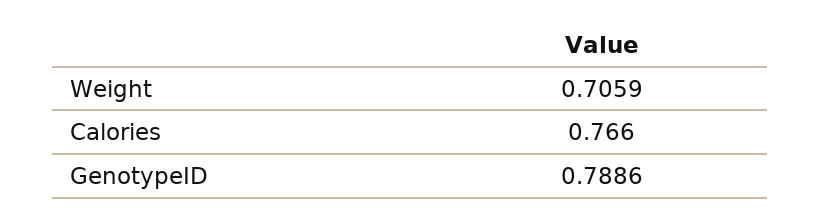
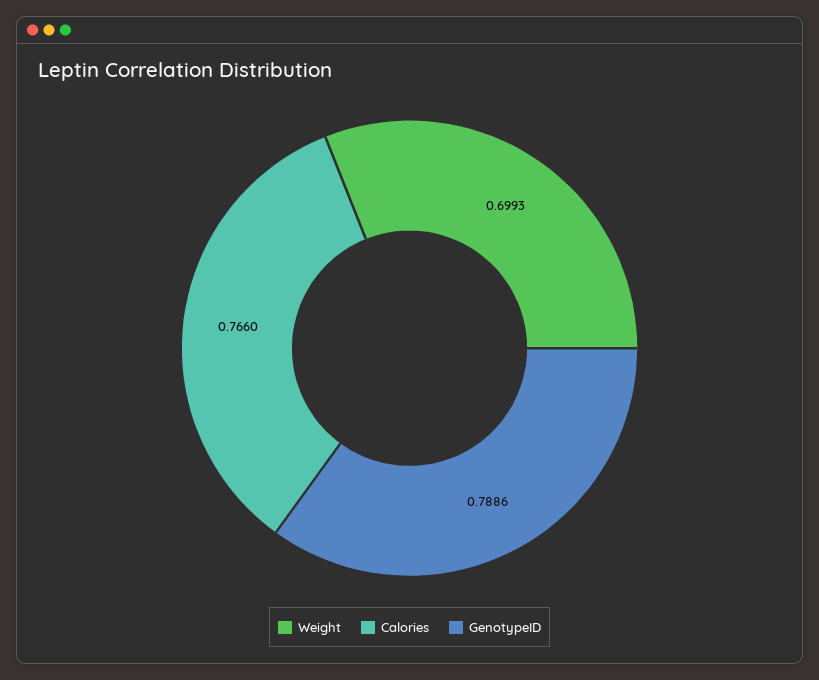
Weight: 0.7059 -> 0.6993

